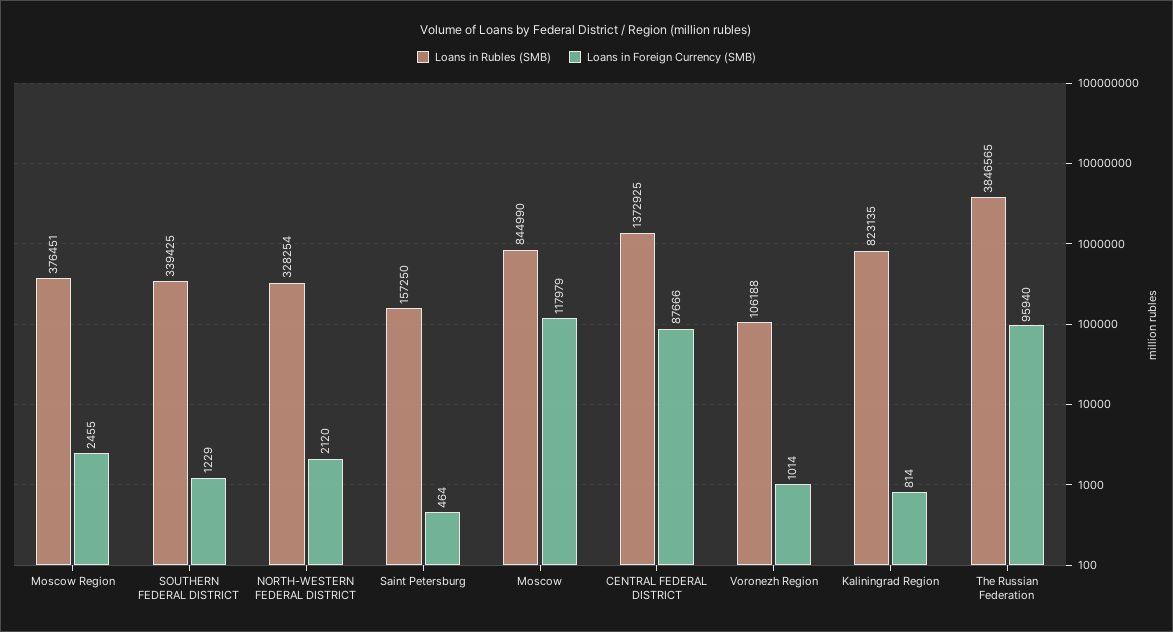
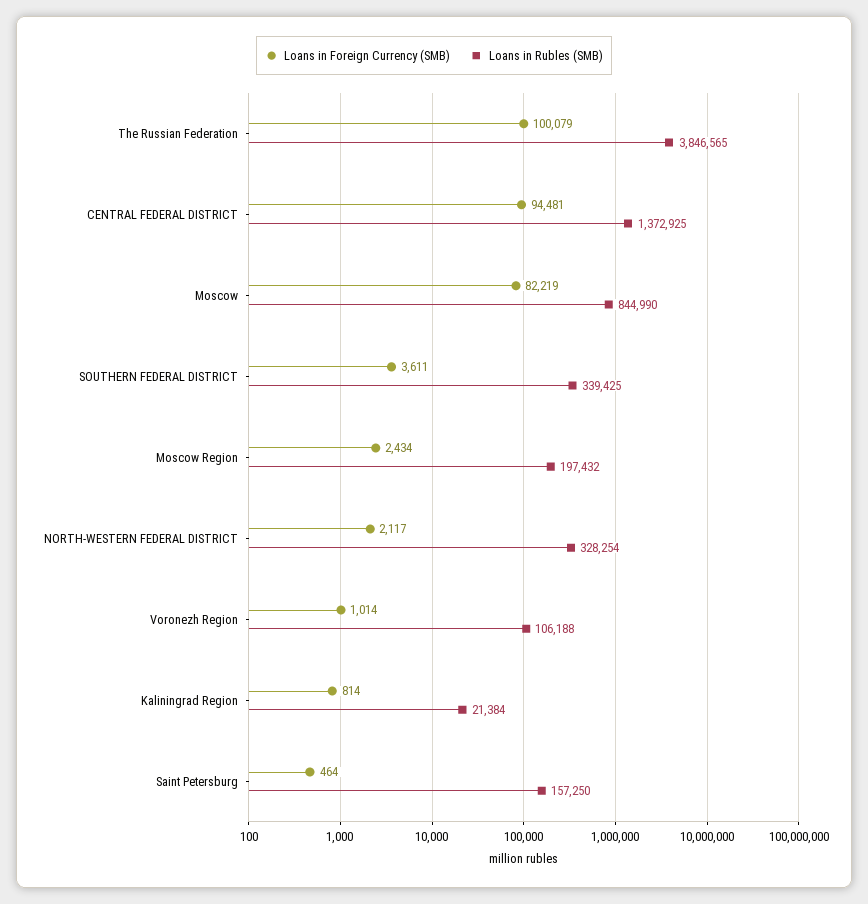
Loans in Rubles (SMB), Moscow Region: 376451 -> 197432
Loans in Foreign Currency (SMB), Moscow Region: 2455 -> 2434
Loans in Foreign Currency (SMB), SOUTHERN FEDERAL DISTRICT: 1229 -> 3611
Loans in Foreign Currency (SMB), NORTH-WESTERN FEDERAL DISTRICT: 2120 -> 2117
Loans in Foreign Currency (SMB), Moscow: 117979 -> 82219
Loans in Foreign Currency (SMB), CENTRAL FEDERAL DISTRICT: 87666 -> 94481
Loans in Rubles (SMB), Kaliningrad Region: 823135 -> 21384
Loans in Foreign Currency (SMB), The Russian Federation: 95940 -> 100079

